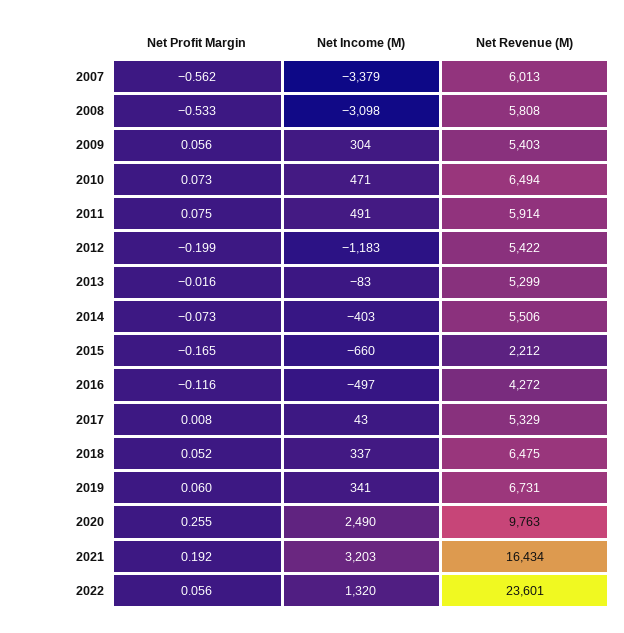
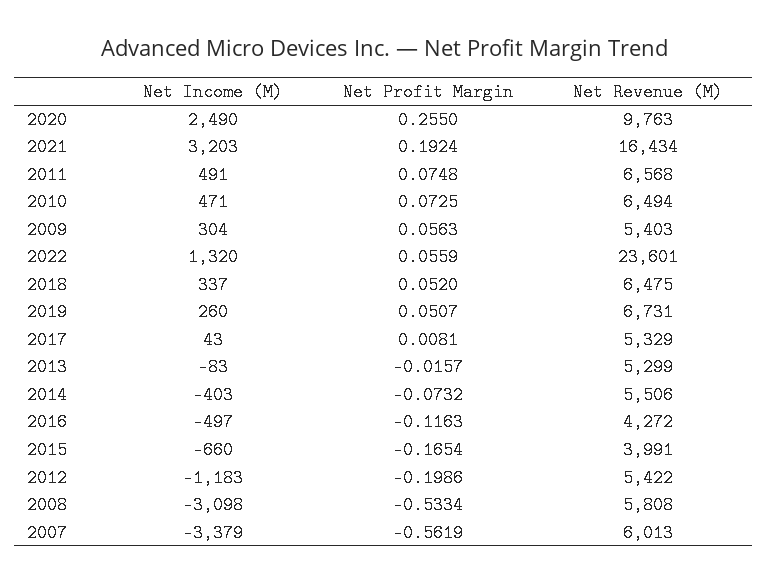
Net Revenue (M), 2011: 5914 -> 6568
Net Revenue (M), 2015: 2212 -> 3991
Net Profit Margin, 2019: 0.06 -> 0.0507
Net Income (M), 2019: 341 -> 260

